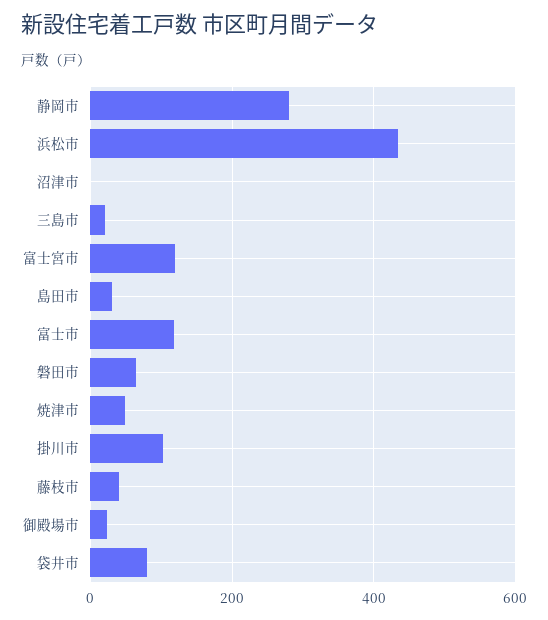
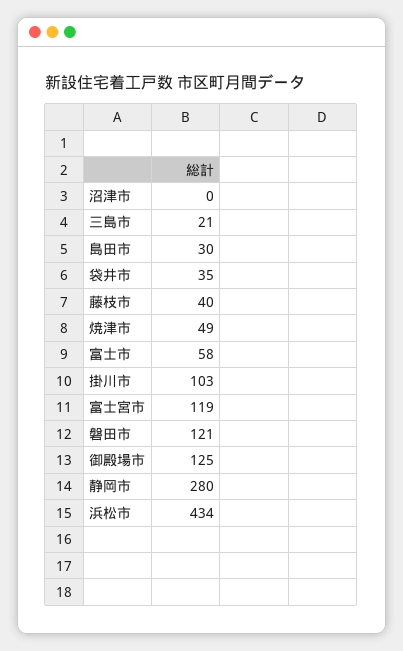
富士市: 120 -> 58
磐田市: 60 -> 121
御殿場市: 20 -> 125
袋井市: 80 -> 35

